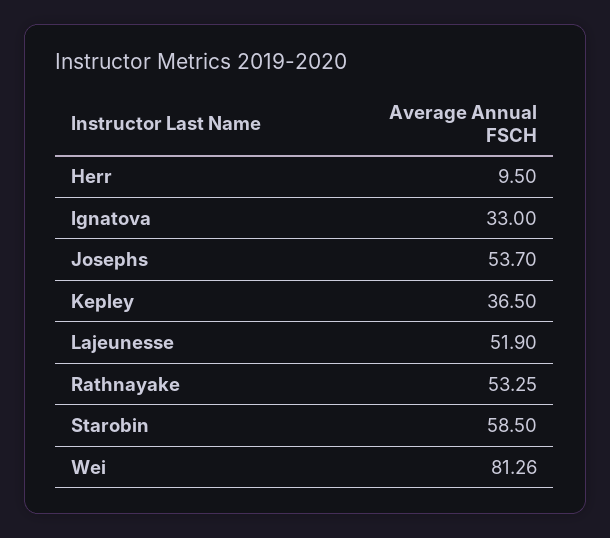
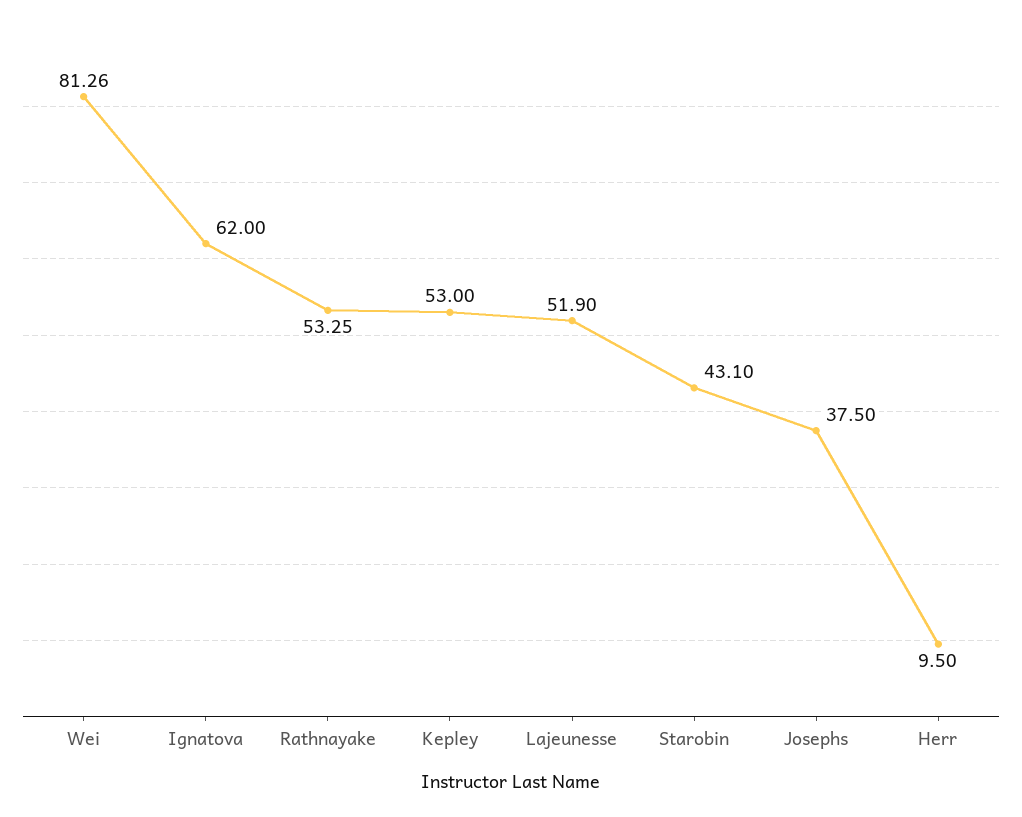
Ignatova: 33 -> 62
Josephs: 53.7 -> 37.5
Kepley: 36.5 -> 53
Starobin: 58.5 -> 43.1

